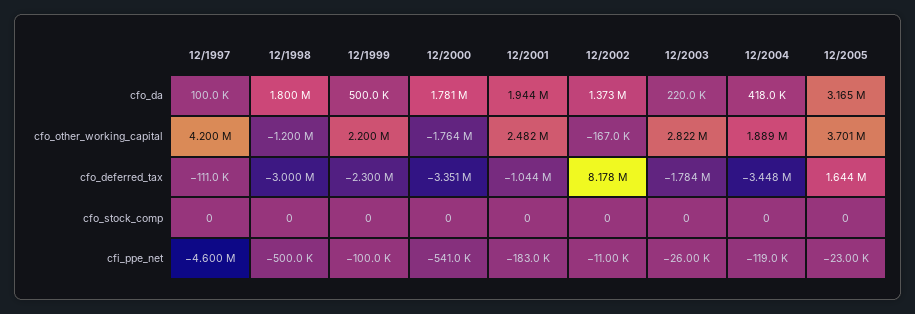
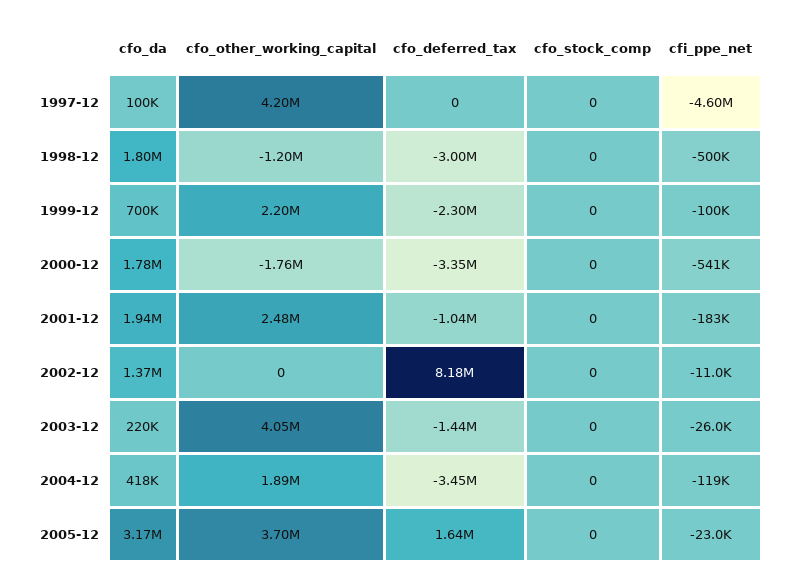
12/1999, cfo_da: 500000 -> 700000
12/2002, cfo_other_working_capital: -167000 -> 0
12/2003, cfo_other_working_capital: 2822000 -> 4050000
12/1997, cfo_deferred_tax: -111000 -> 0
12/2003, cfo_deferred_tax: -1784000 -> -1440000

